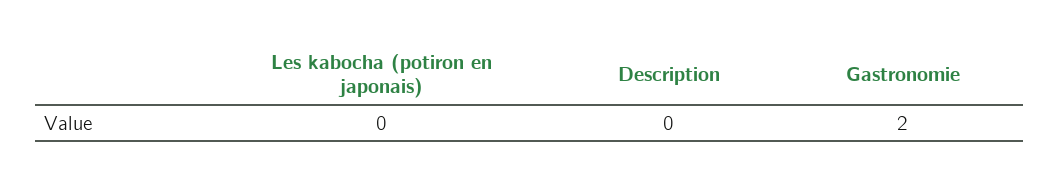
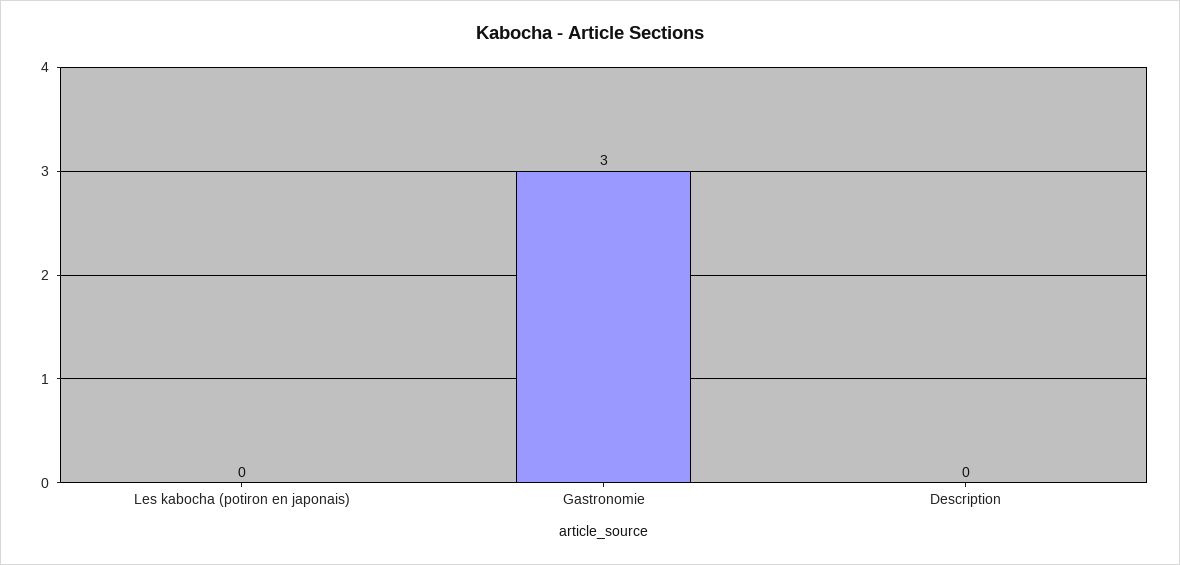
Gastronomie: 2 -> 3

